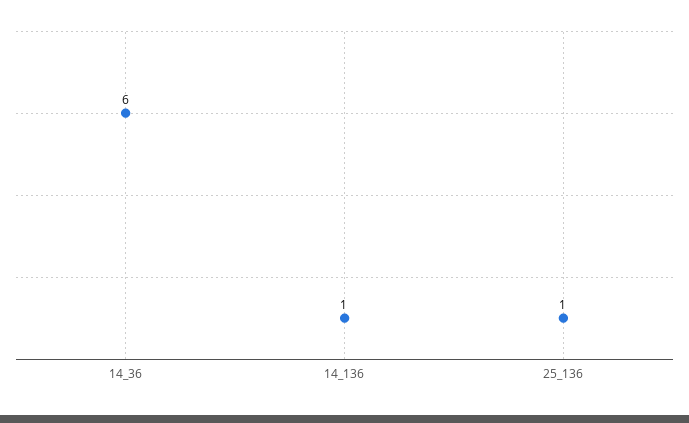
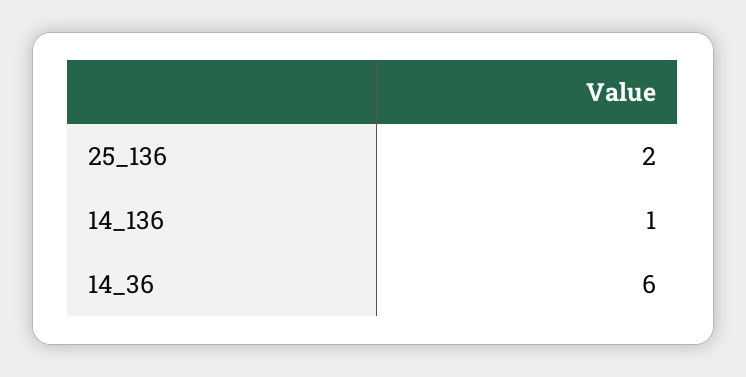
25_136: 1 -> 2

